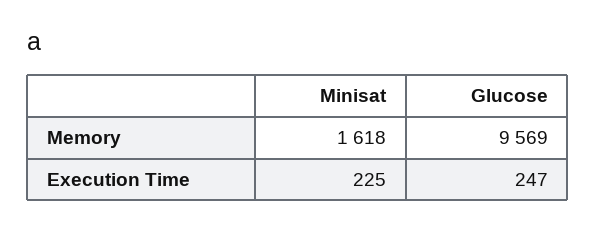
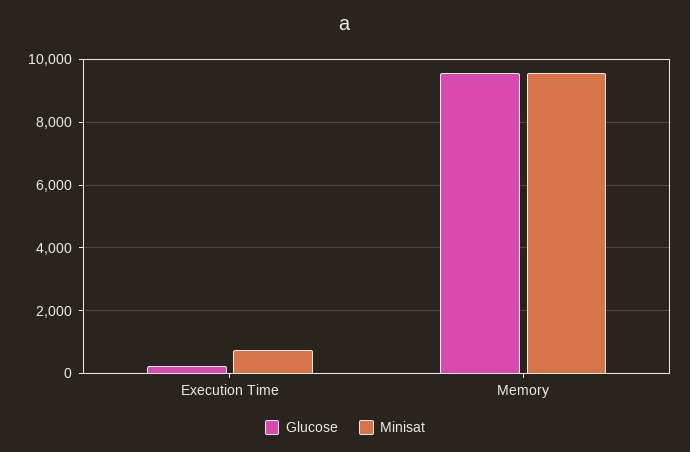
Minisat, Memory: 1618 -> 9600
Minisat, Execution Time: 225 -> 800

